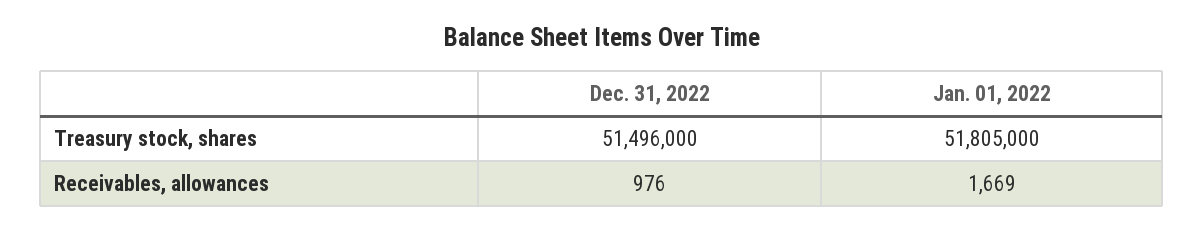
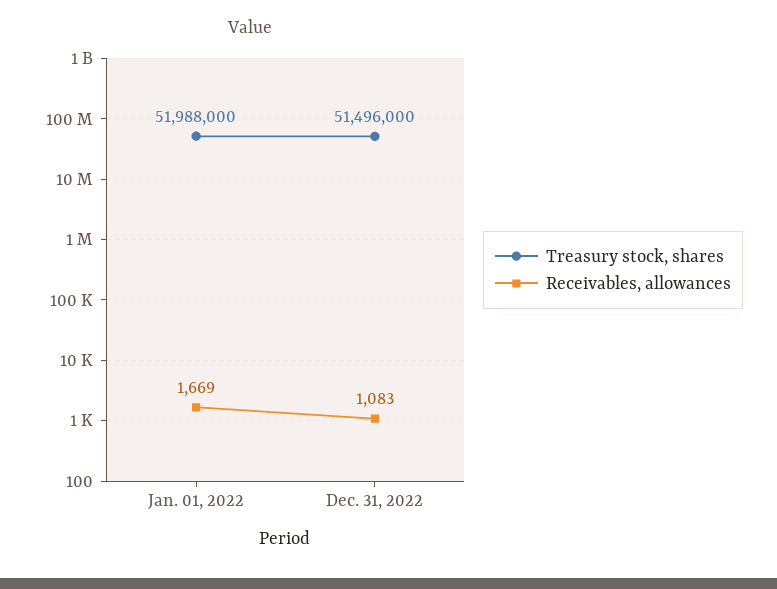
Treasury stock, shares, Jan. 01, 2022: 51805000 -> 51988000
Receivables, allowances, Dec. 31, 2022: 976 -> 1083

